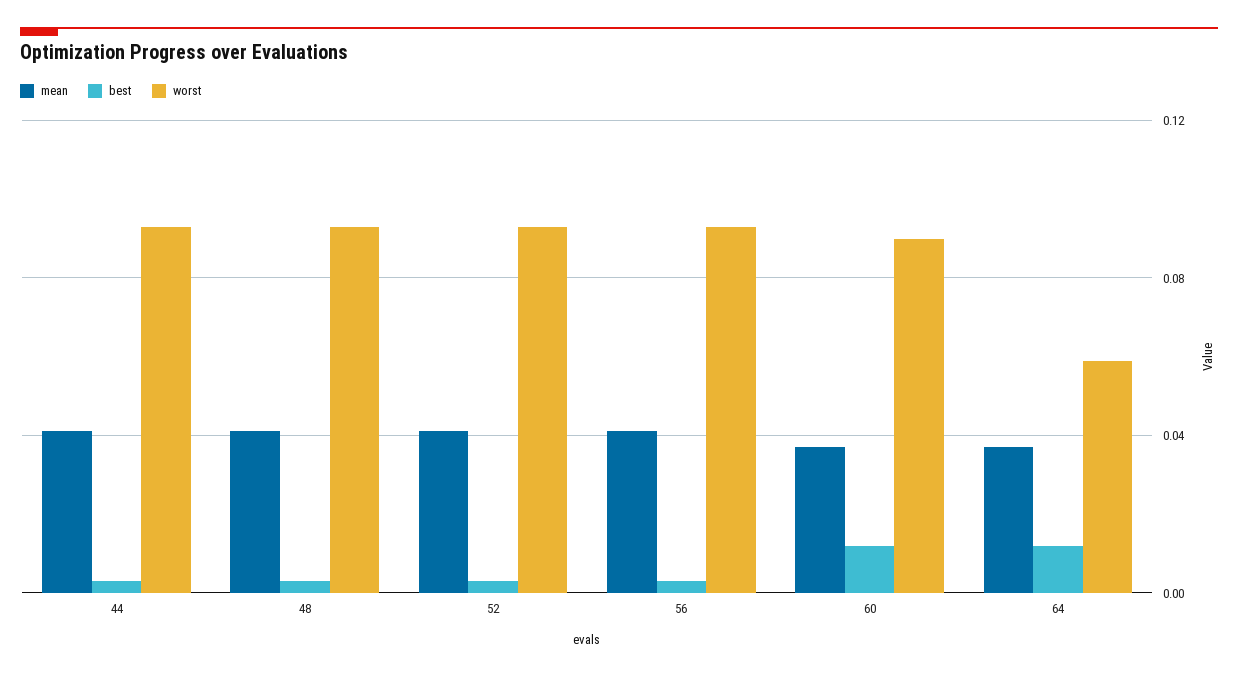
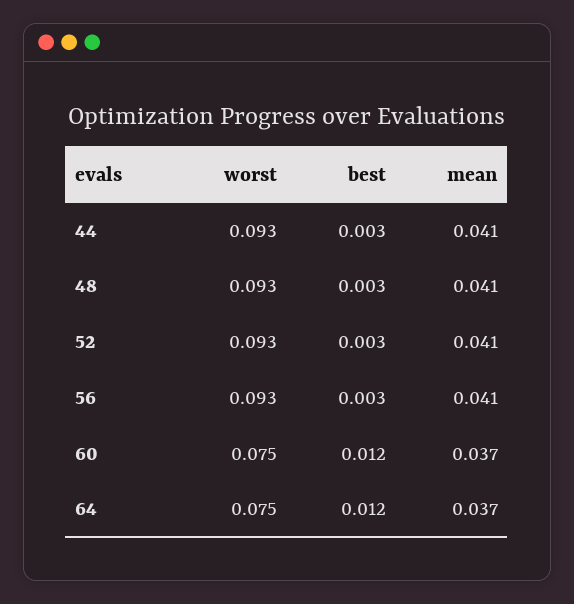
worst, 60: 0.09 -> 0.075
worst, 64: 0.06 -> 0.075

